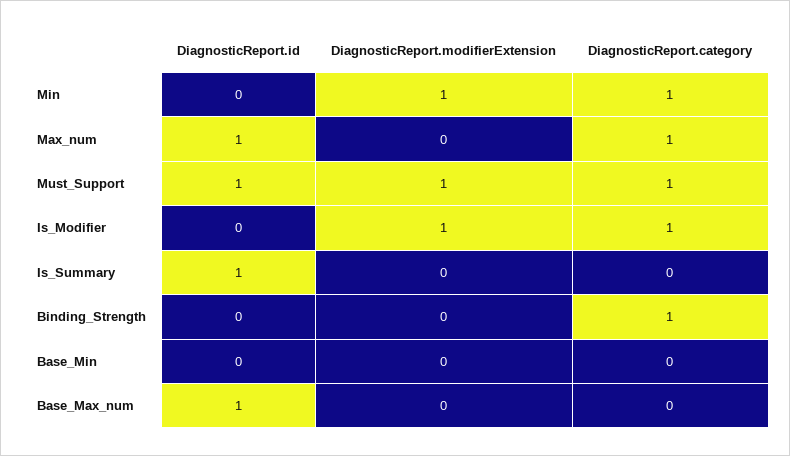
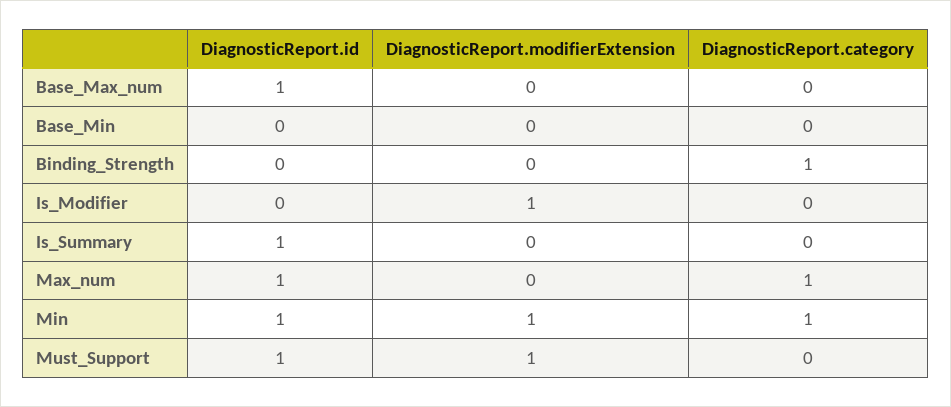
DiagnosticReport.id, Min: 0 -> 1
DiagnosticReport.category, Must_Support: 1 -> 0
DiagnosticReport.category, Is_Modifier: 1 -> 0

